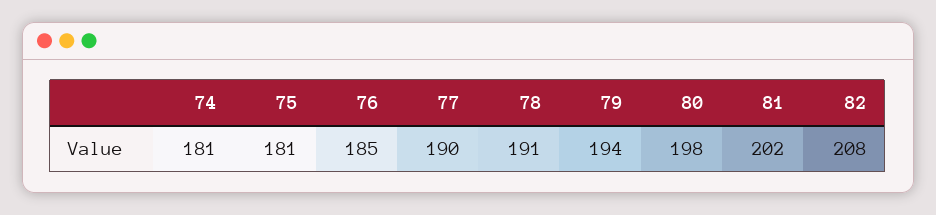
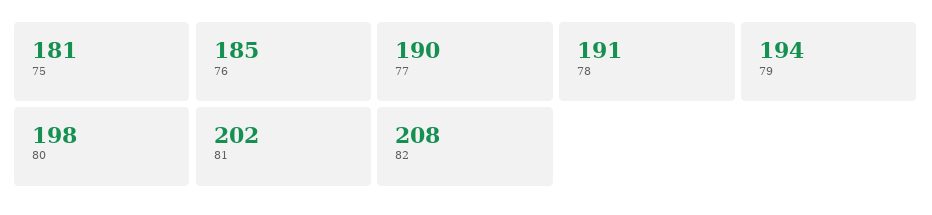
74: 181 -> none

